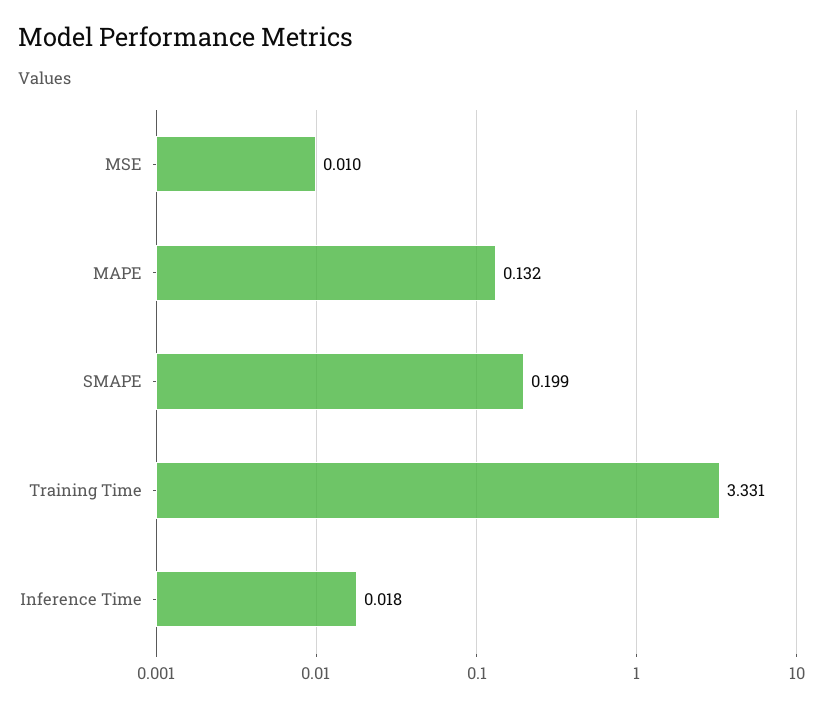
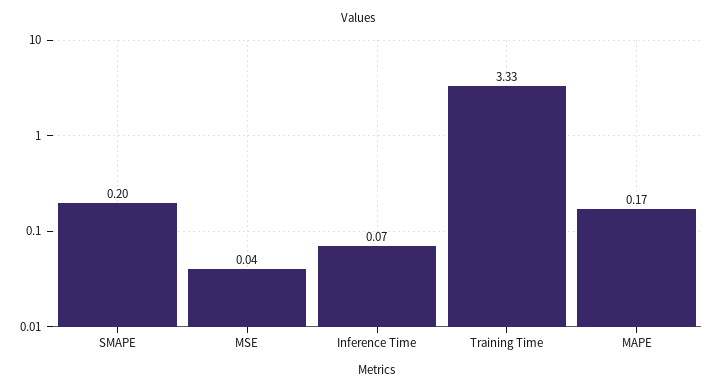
MSE: 0.01 -> 0.04
MAPE: 0.132 -> 0.17
Inference Time: 0.018 -> 0.07

